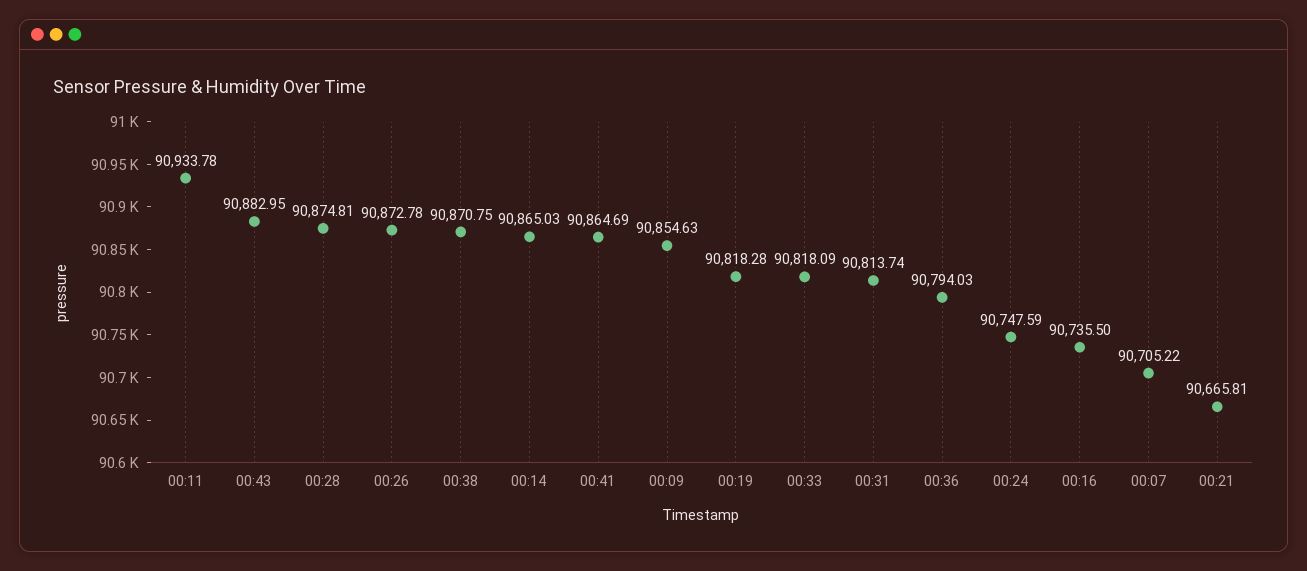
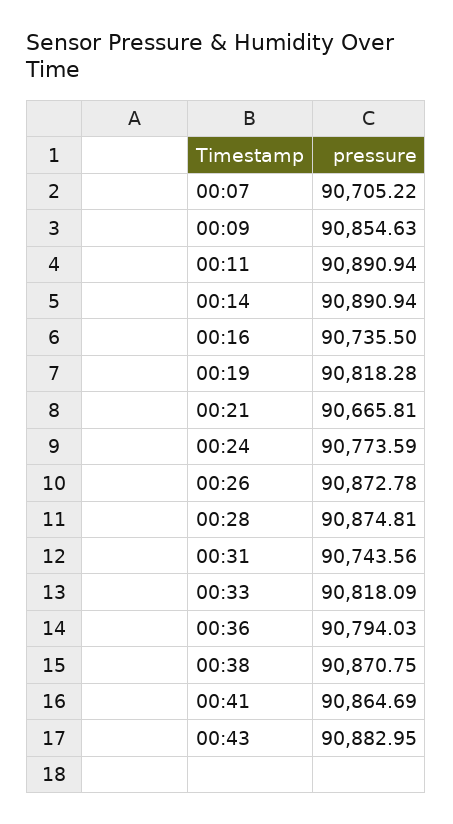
00:11: 90933.78 -> 90890.94
00:14: 90865.03 -> 90890.94
00:31: 90813.74 -> 90743.56
00:24: 90747.59 -> 90773.59

